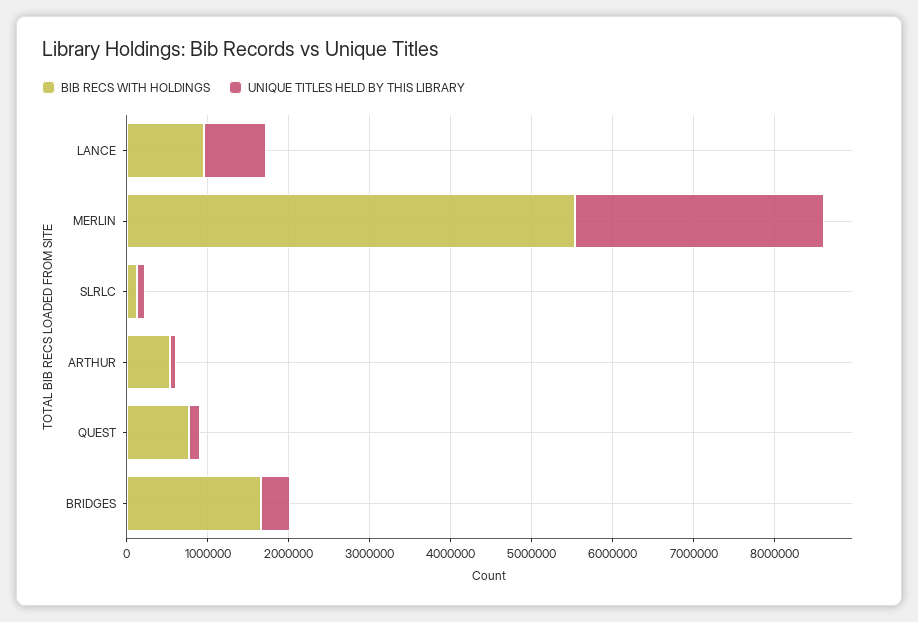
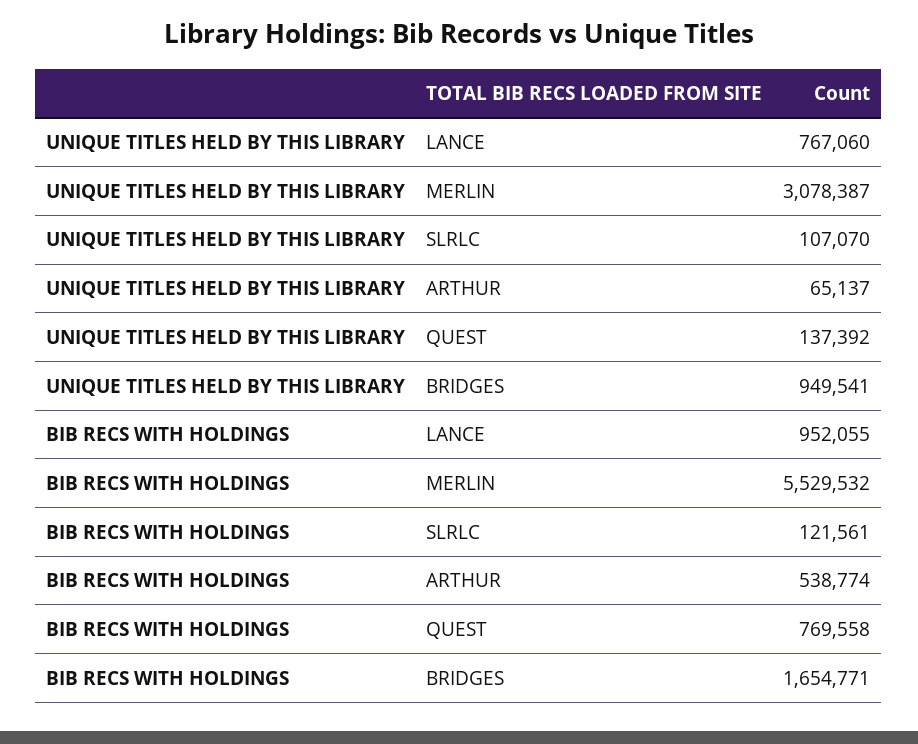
UNIQUE TITLES HELD BY THIS LIBRARY, BRIDGES: 400000 -> 949541

